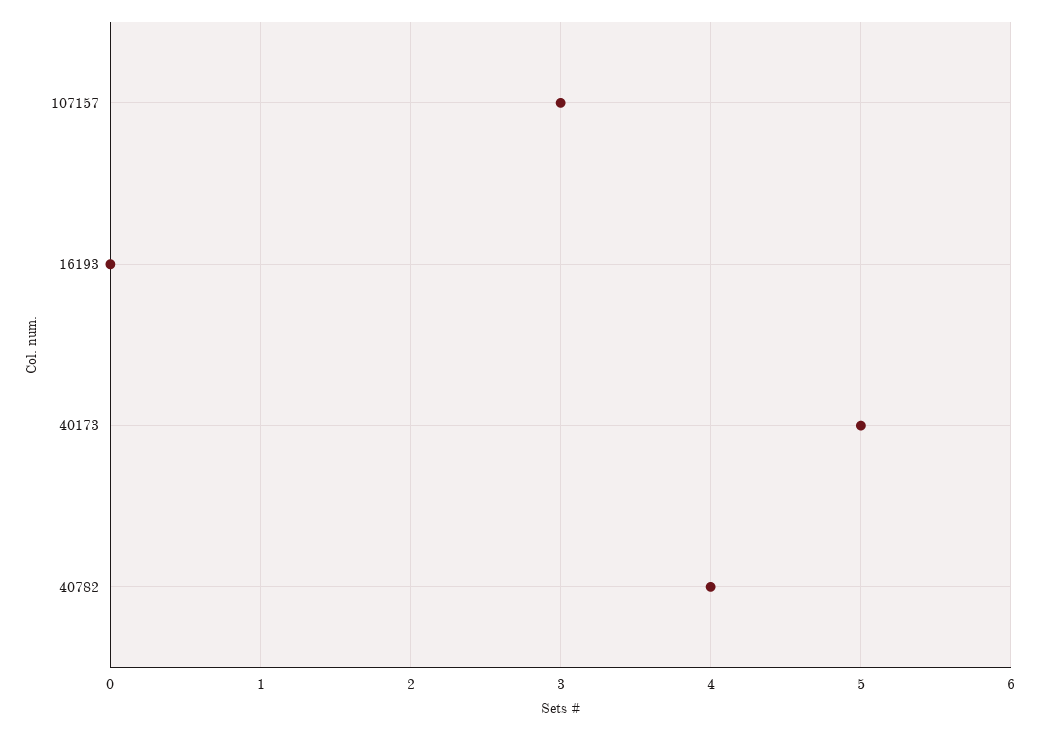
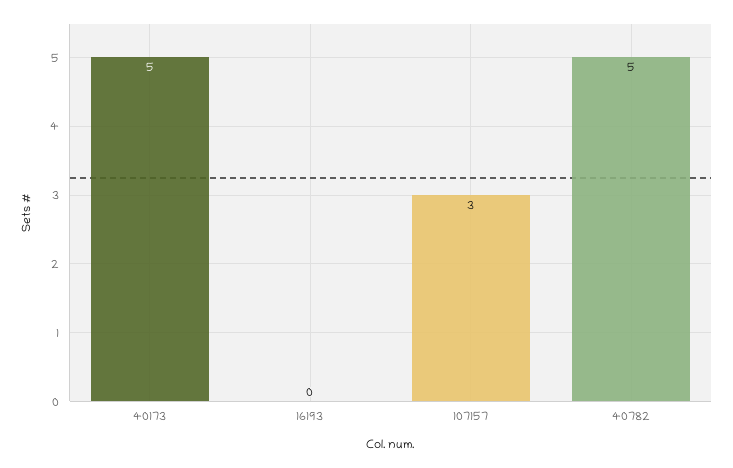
40782: 4 -> 5

